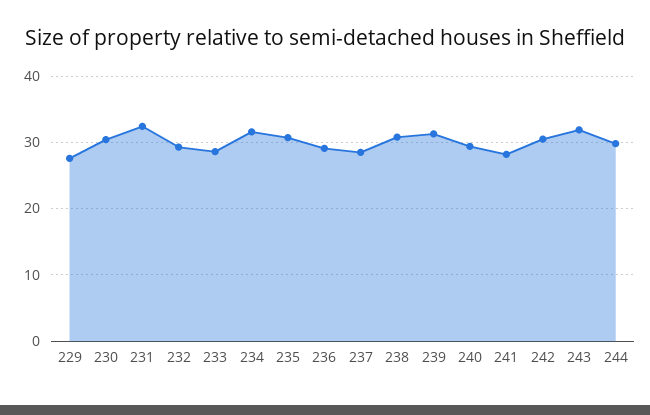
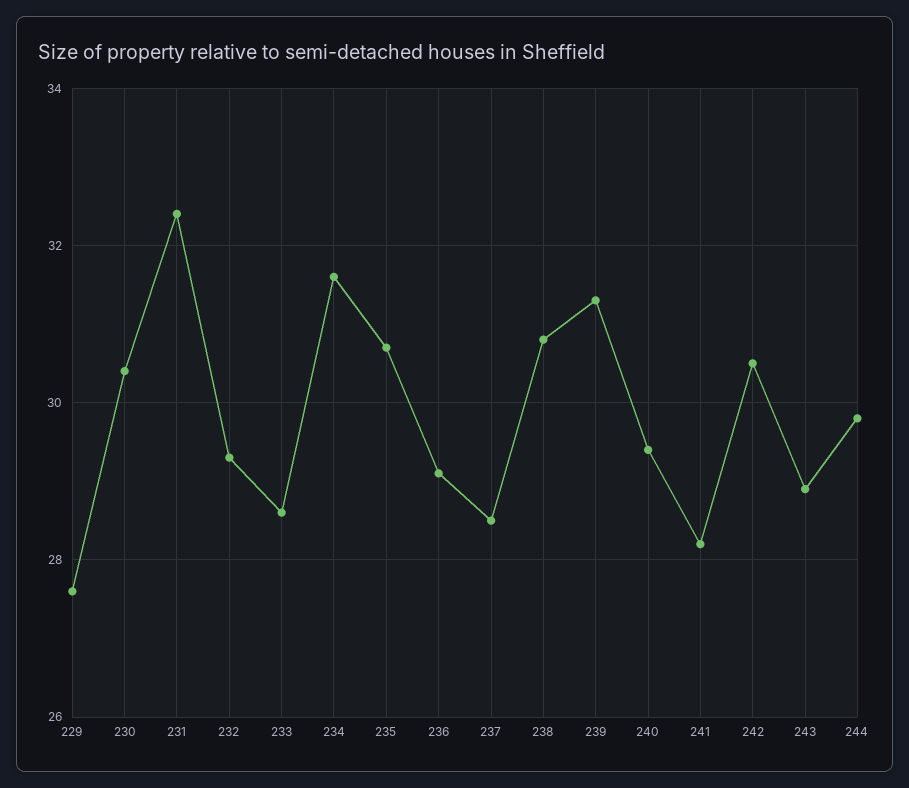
243: 32 -> 29

